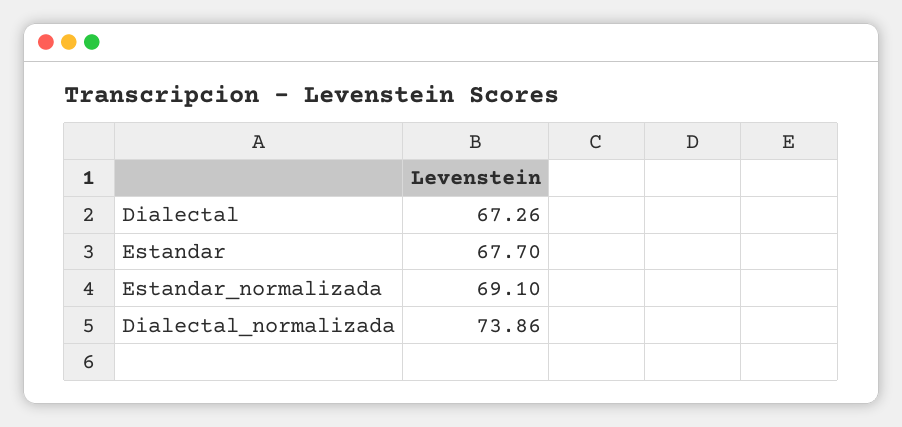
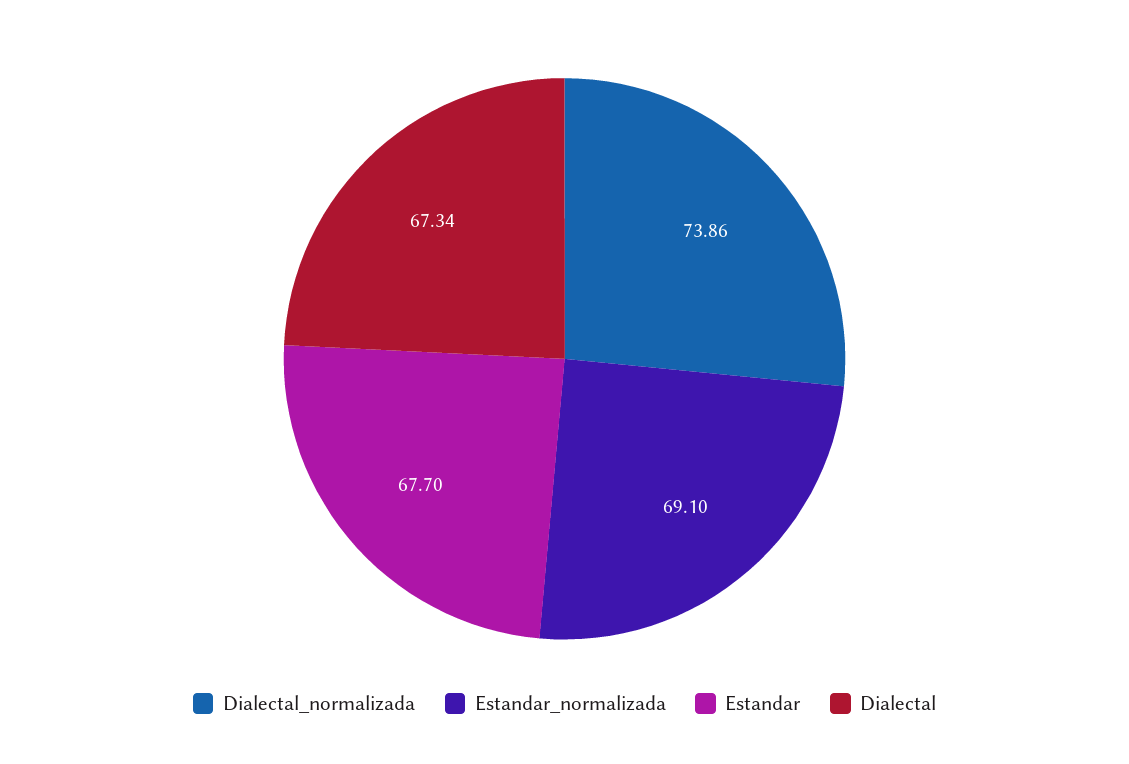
Dialectal: 67.26 -> 67.34

